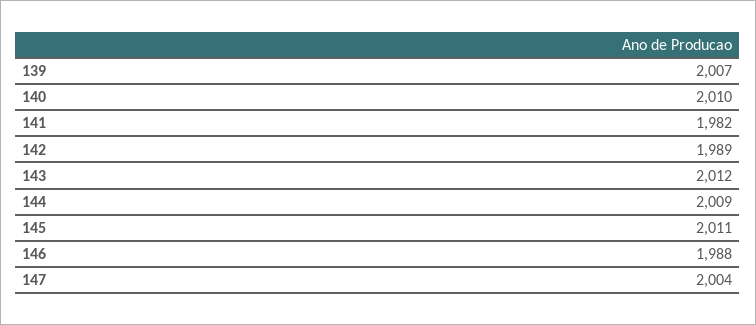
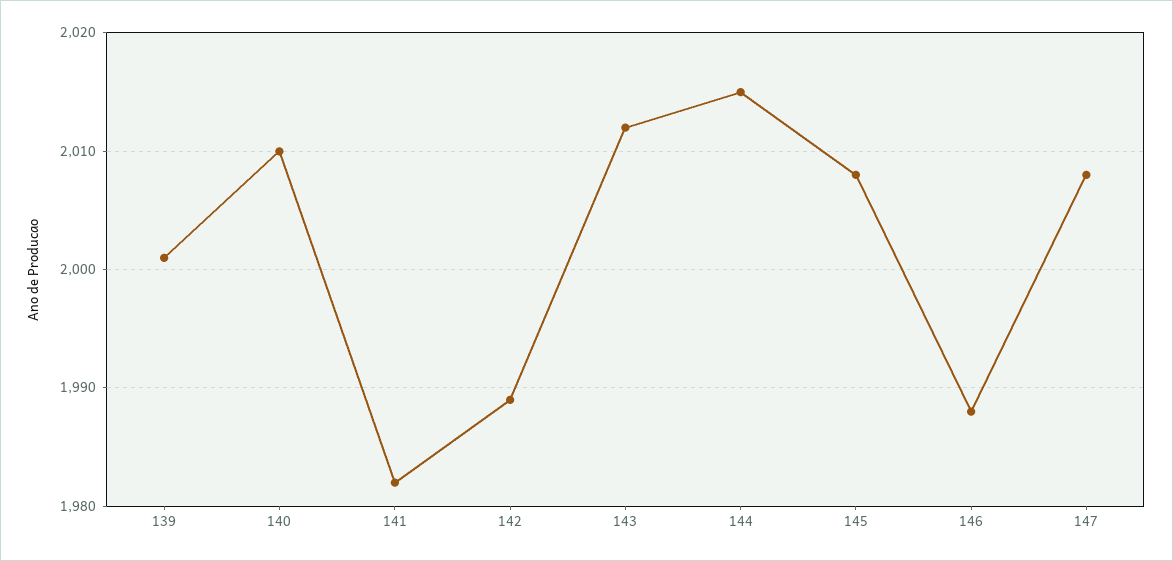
139: 2007 -> 2001
144: 2009 -> 2015
145: 2011 -> 2008
147: 2004 -> 2008

